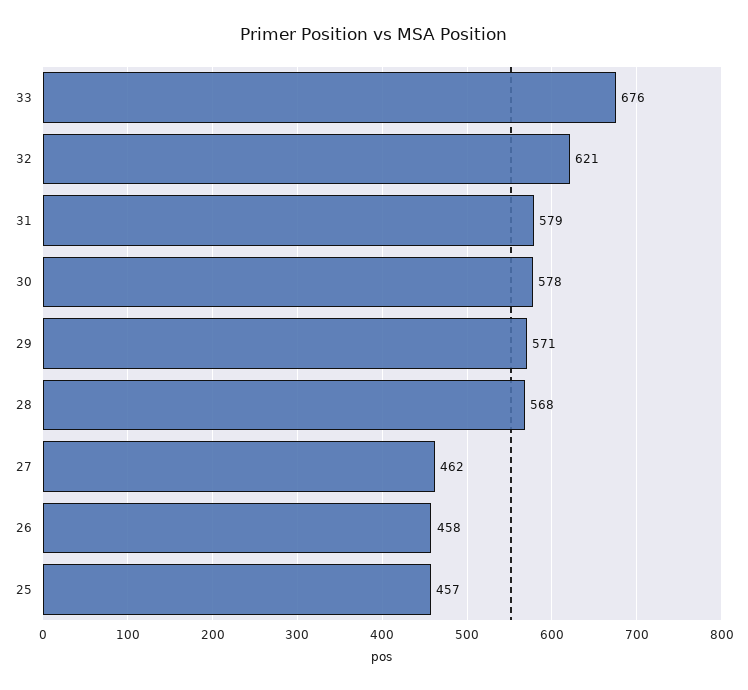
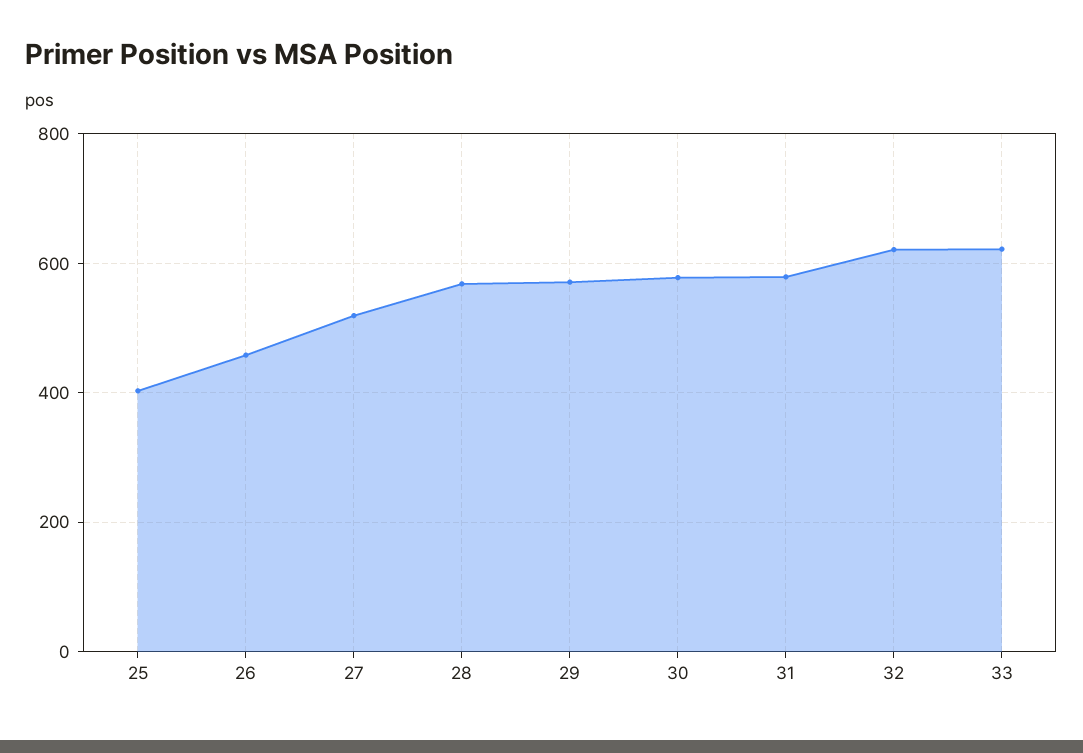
33: 676 -> 620
27: 462 -> 520
25: 457 -> 400

